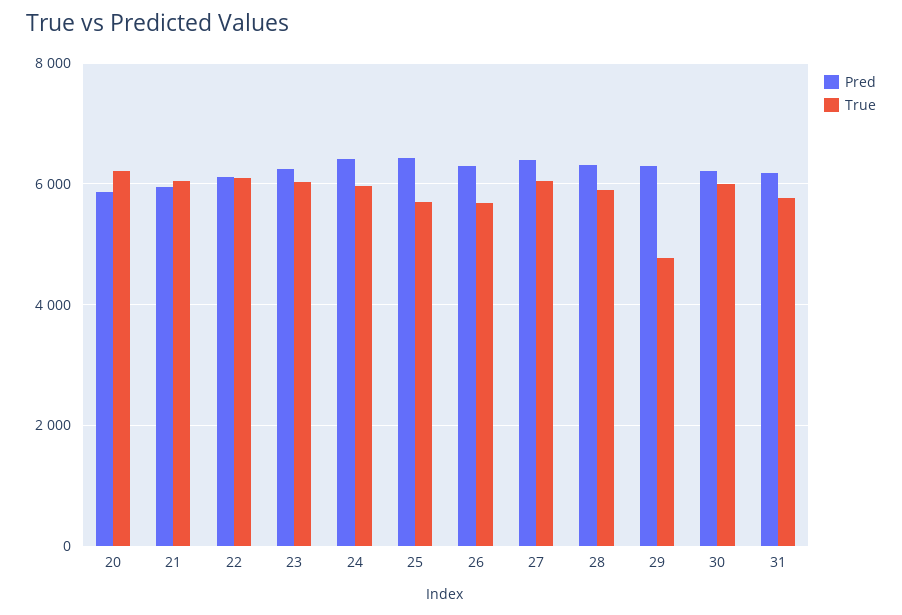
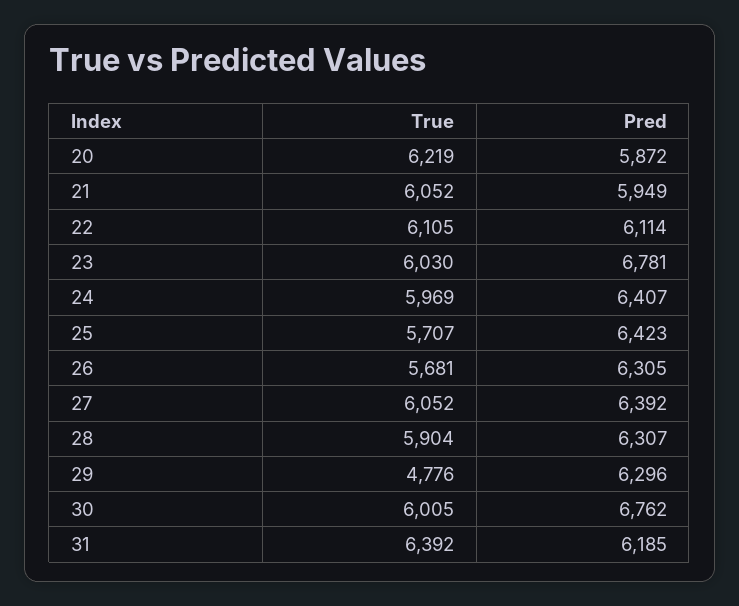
Pred, 23: 6200 -> 6781
Pred, 30: 6200 -> 6762
True, 31: 5800 -> 6392

